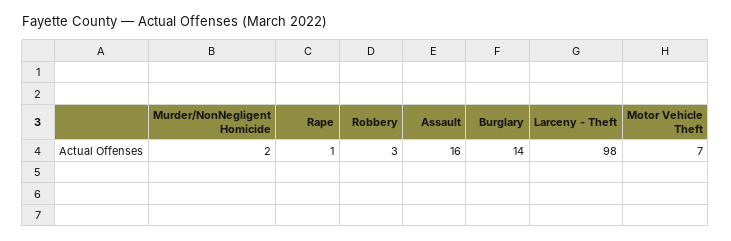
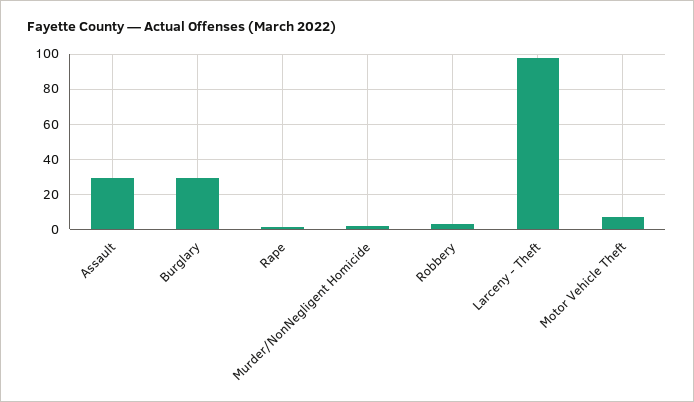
Assault: 16 -> 30
Burglary: 14 -> 30

